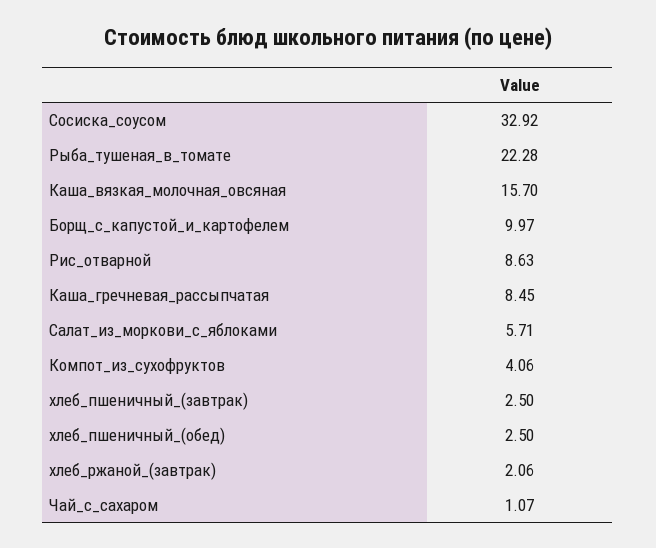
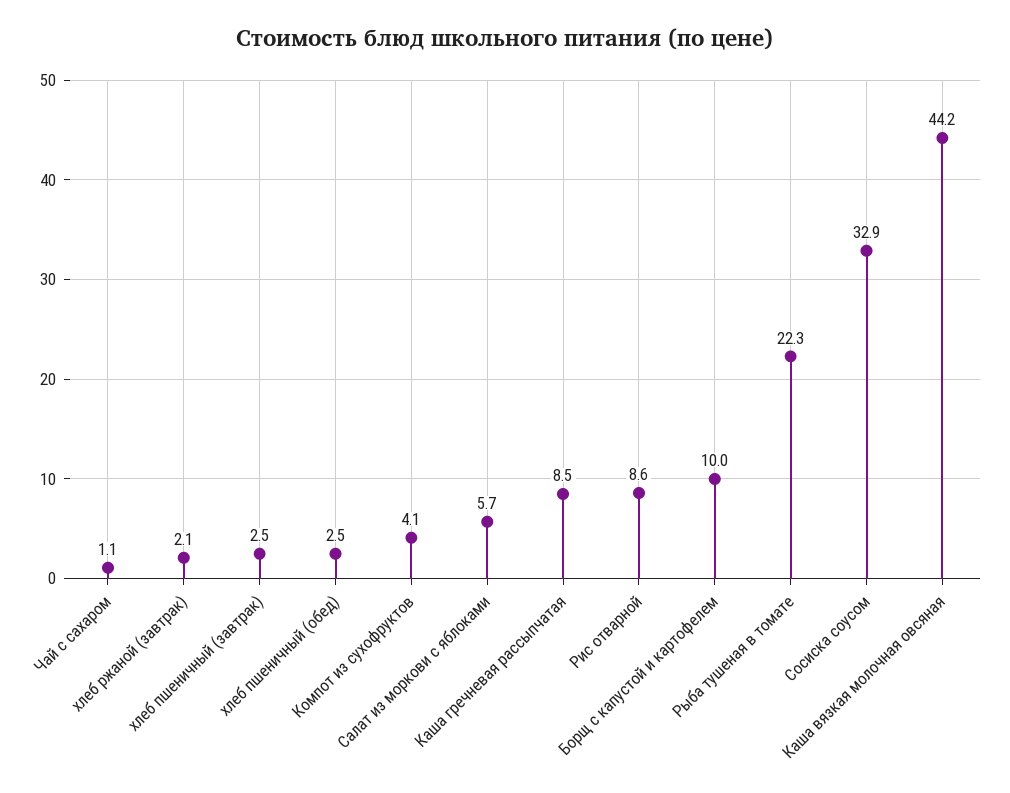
Каша_вязкая_молочная_овсяная: 15.7 -> 44.2

